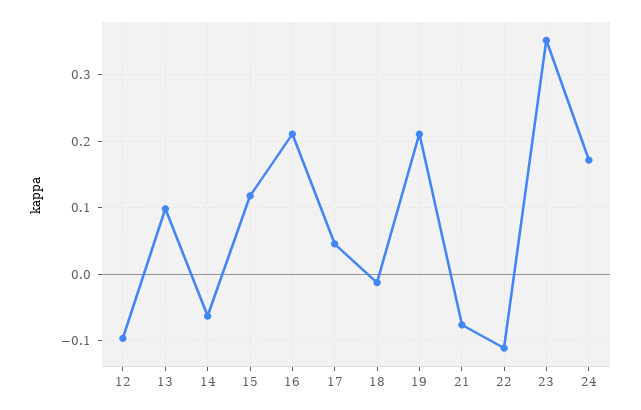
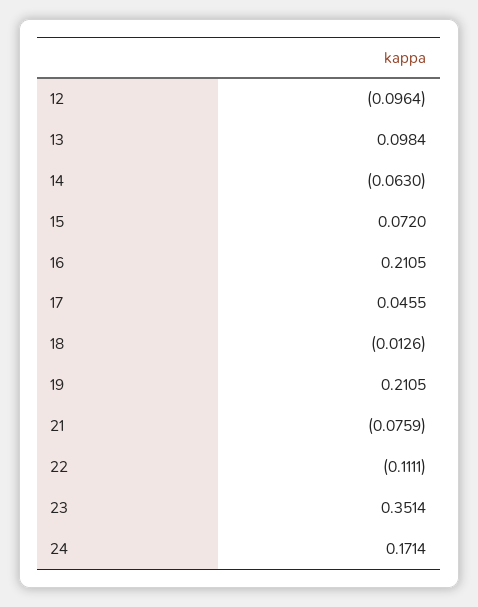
15: 0.12 -> 0.072

